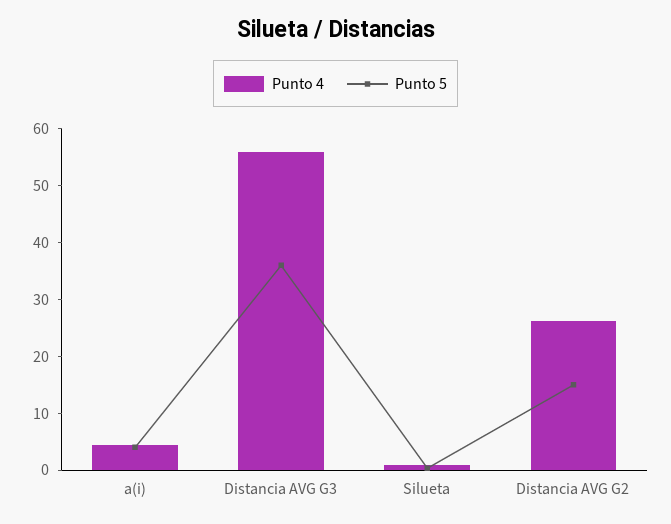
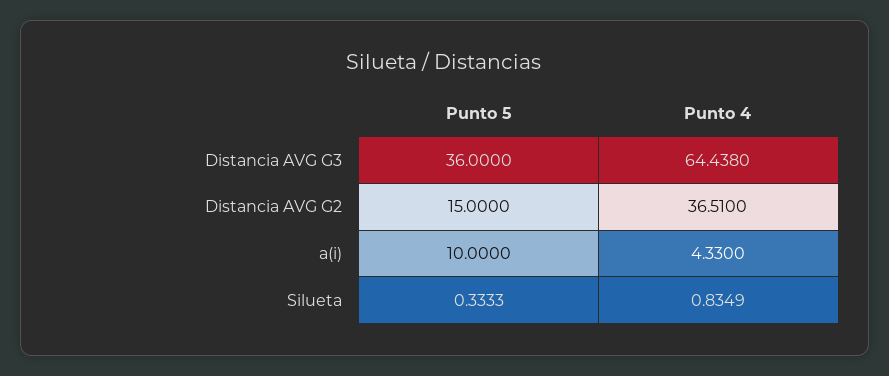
Punto 5, a(i): 4 -> 10
Punto 4, Distancia AVG G3: 56 -> 64.438
Punto 4, Distancia AVG G2: 26 -> 36.51

